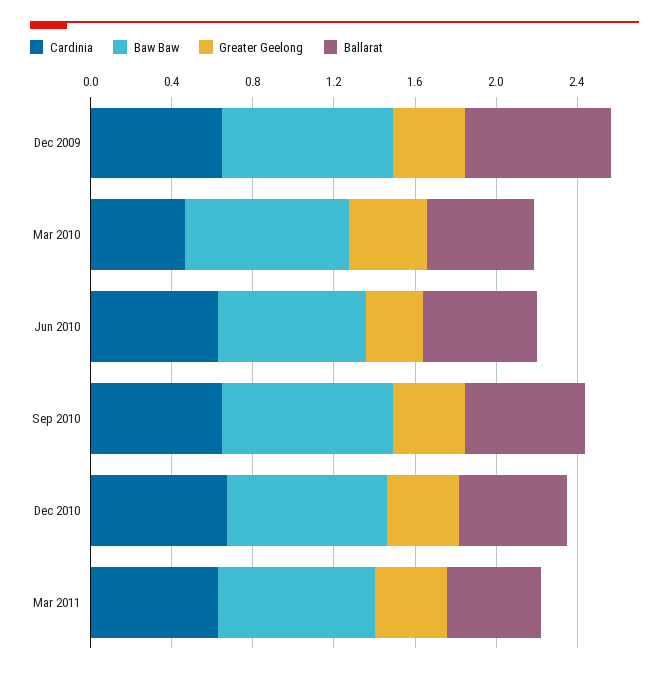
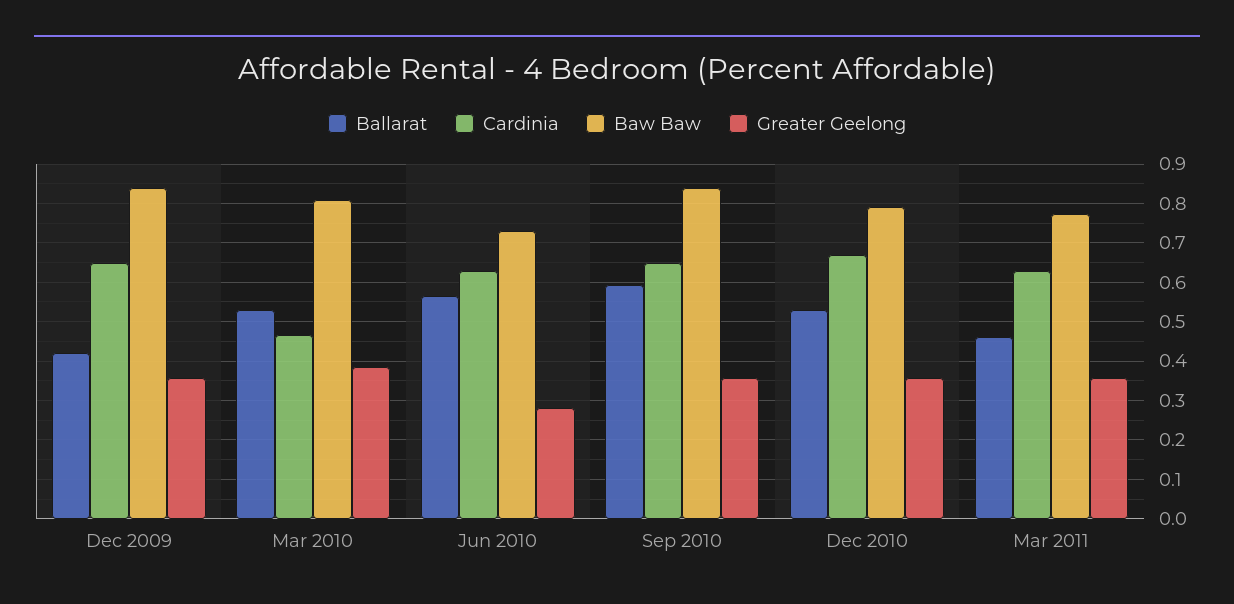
Ballarat, Dec 2009: 0.7 -> 0.42

